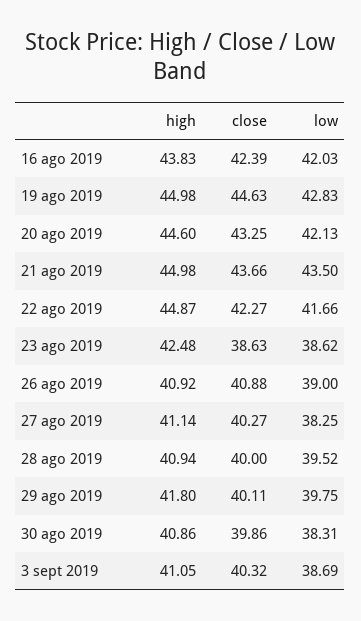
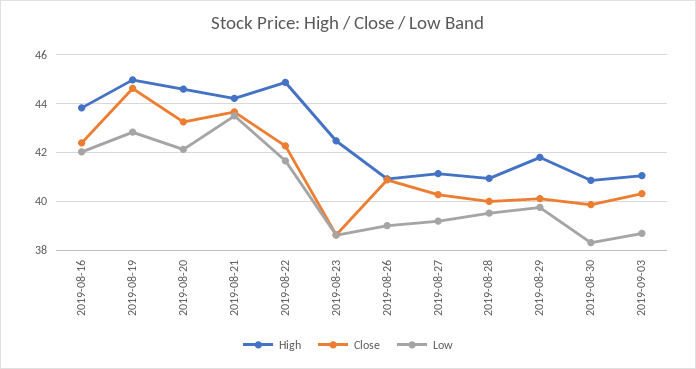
high, 21 ago 2019: 44.98 -> 44.25
low, 27 ago 2019: 38.25 -> 39.25

